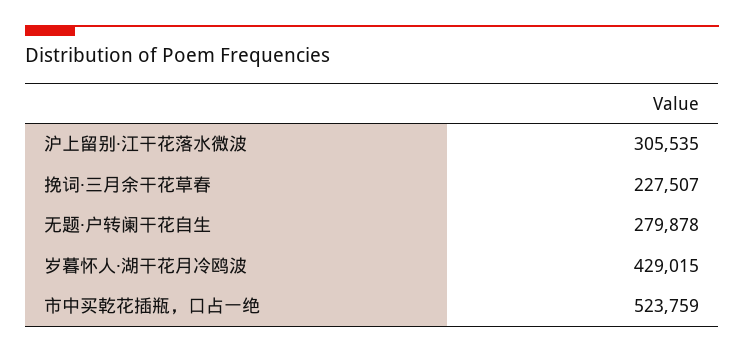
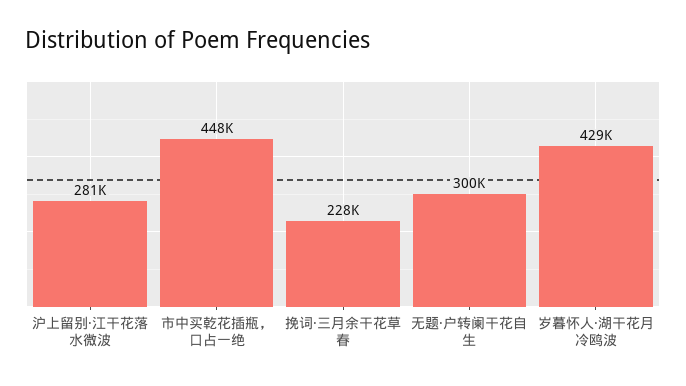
沪上留别·江干花落水微波: 305535 -> 281000
无题·户转阑干花自生: 279878 -> 300000
市中买乾花插瓶，口占一绝: 523759 -> 448000

